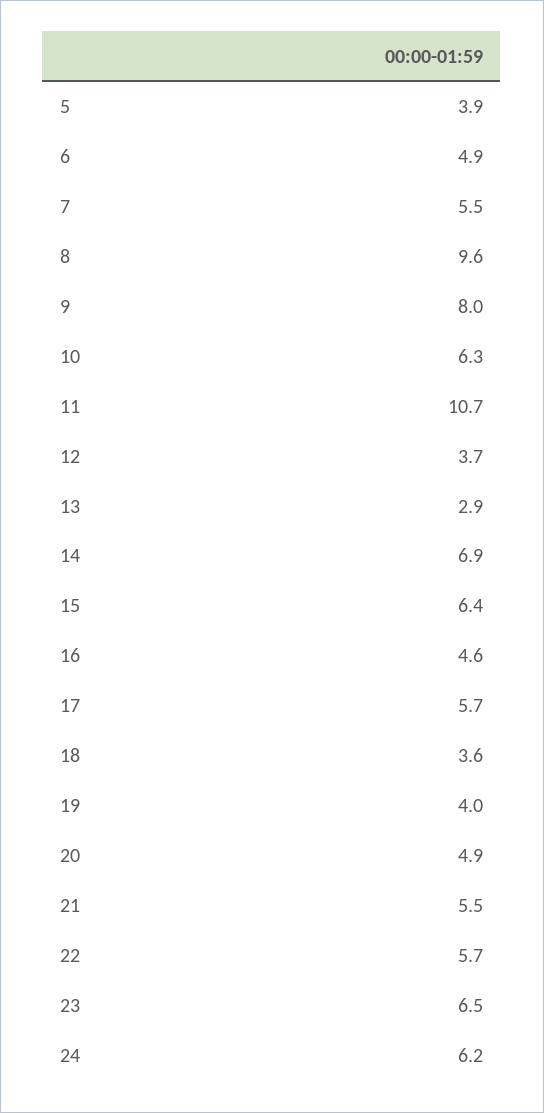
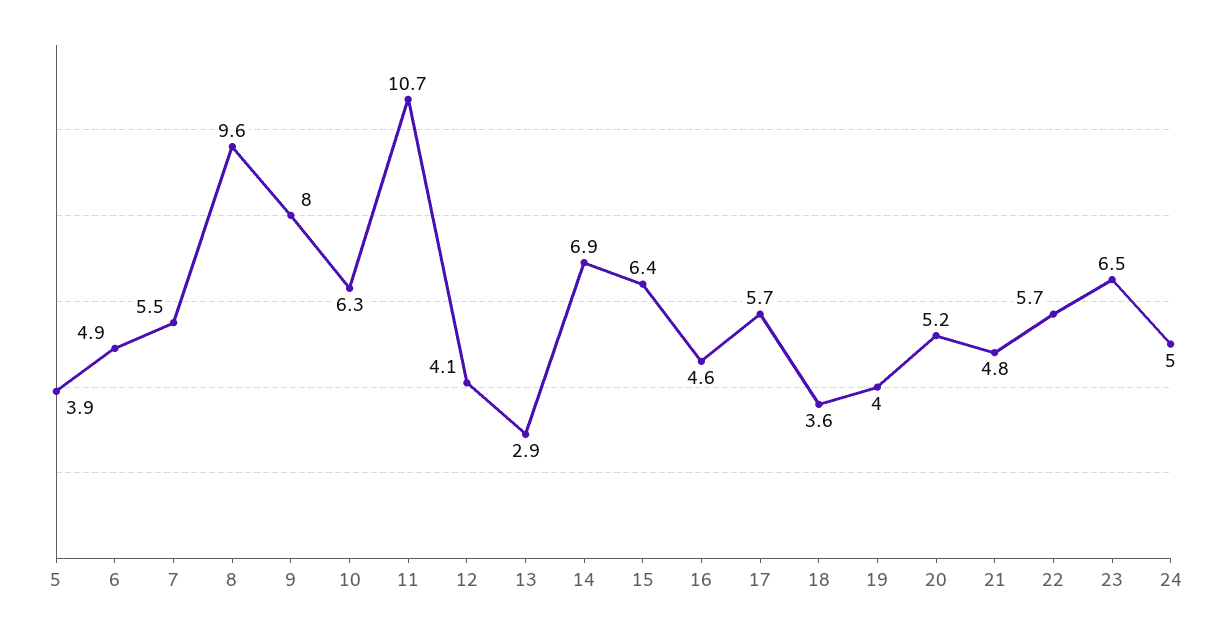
12: 3.7 -> 4.1
20: 4.9 -> 5.2
21: 5.5 -> 4.8
24: 6.2 -> 5

